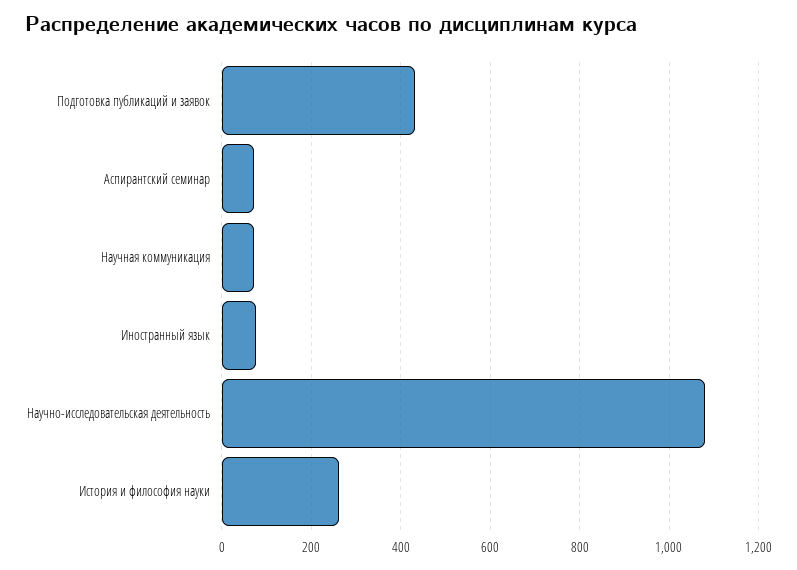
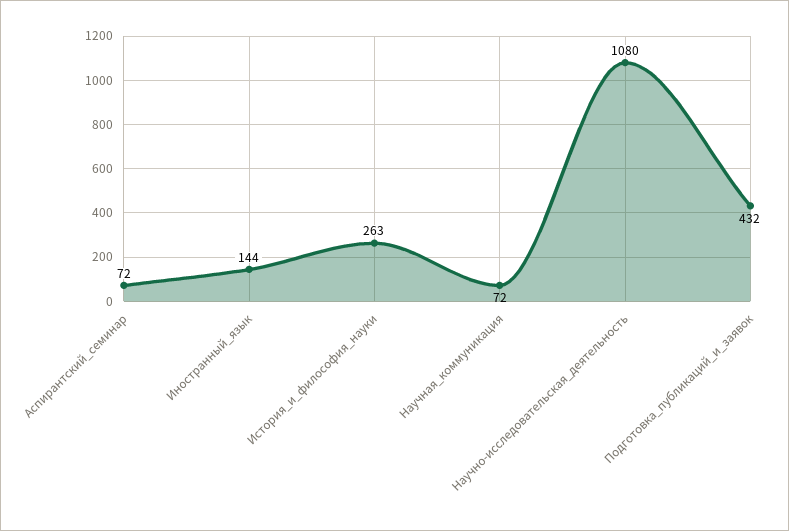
Иностранный язык: 80 -> 144

